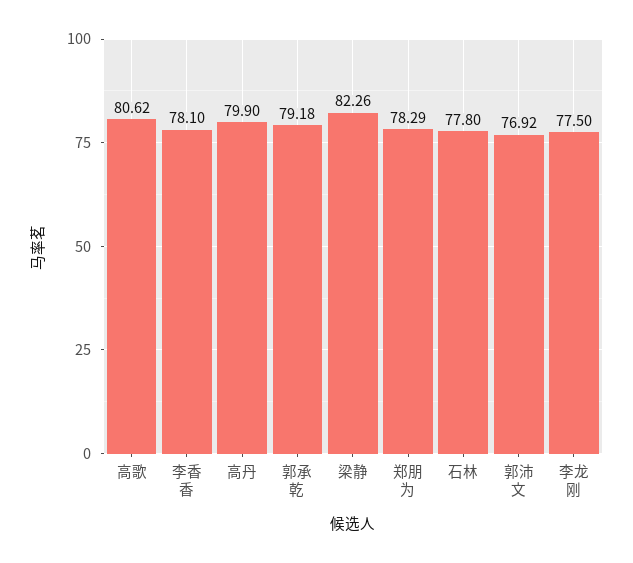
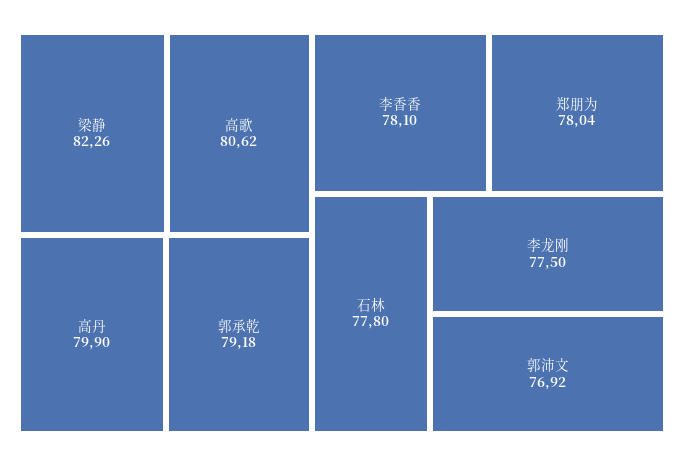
郑朋为: 78.29 -> 78.04

